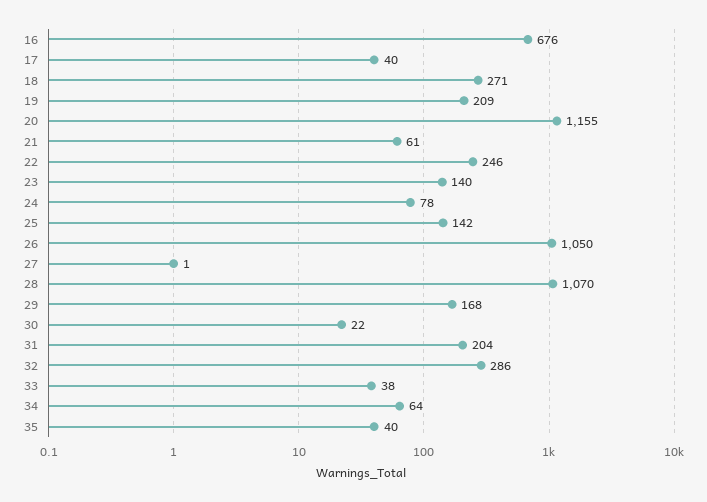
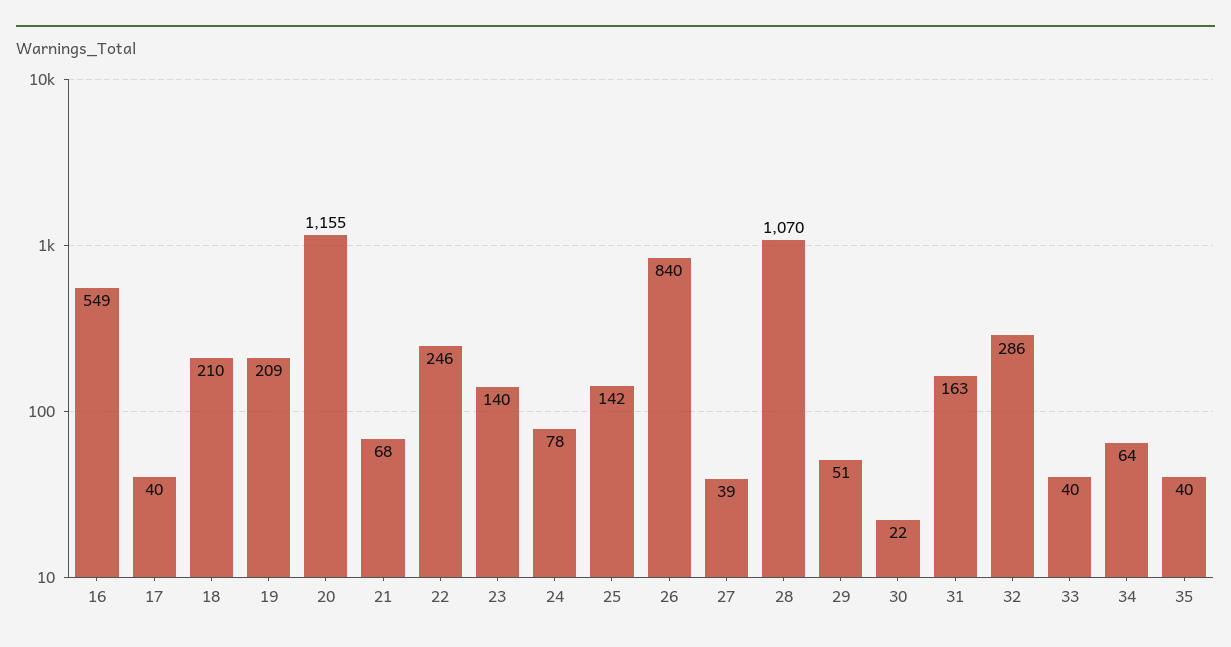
16: 676 -> 549
18: 271 -> 210
21: 61 -> 68
26: 1050 -> 840
27: 1 -> 39
29: 168 -> 51
31: 204 -> 163
33: 38 -> 40

